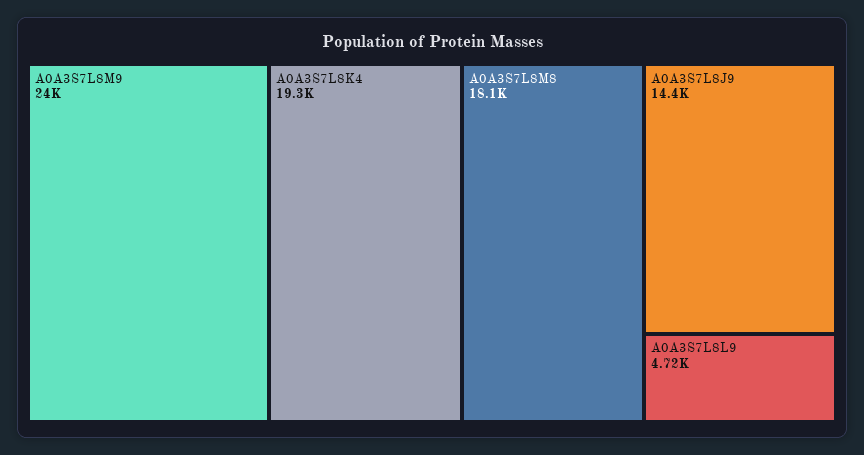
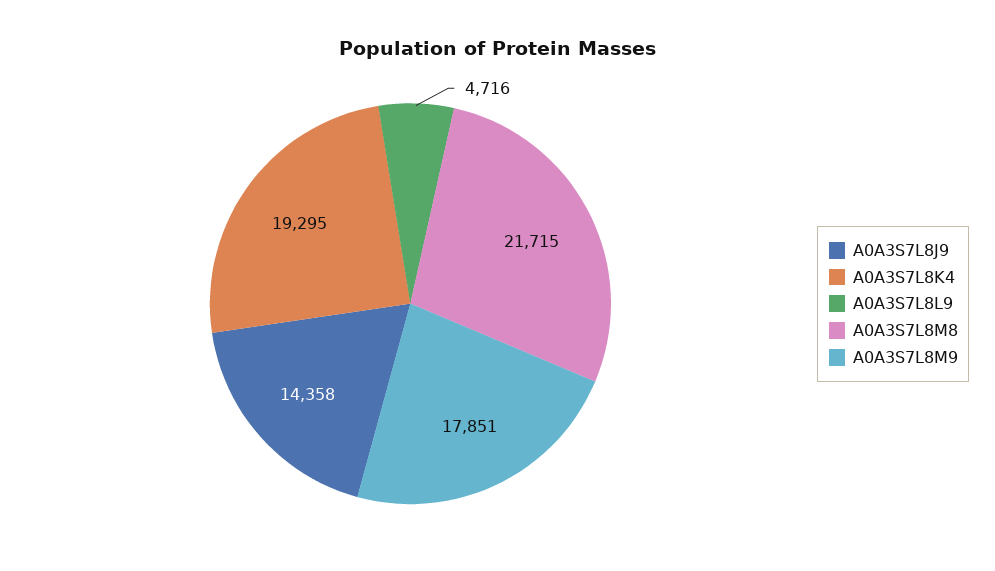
A0A3S7L8M9: 24000 -> 17851
A0A3S7L8M8: 18100 -> 21715

